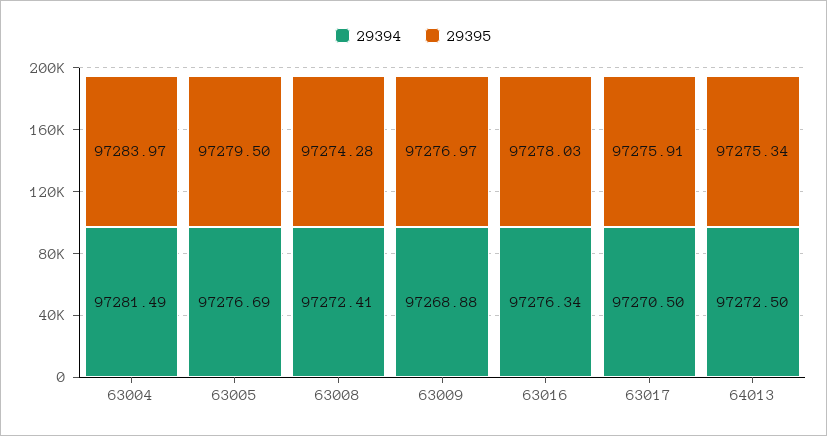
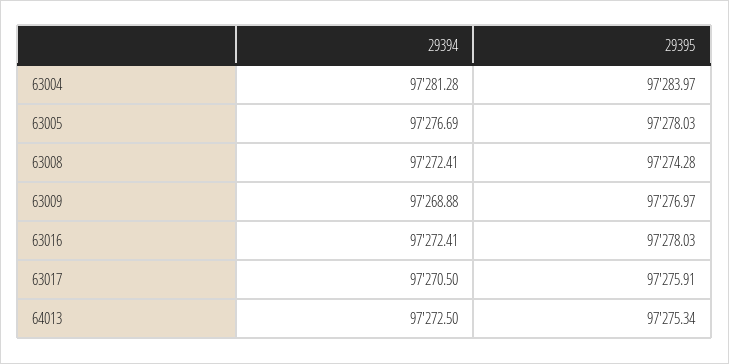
29394, 63004: 97281.49 -> 97281.28
29395, 63005: 97279.5 -> 97278.03
29394, 63016: 97276.34 -> 97272.41

